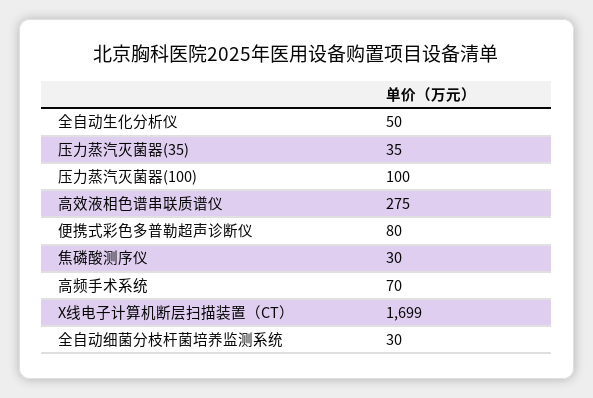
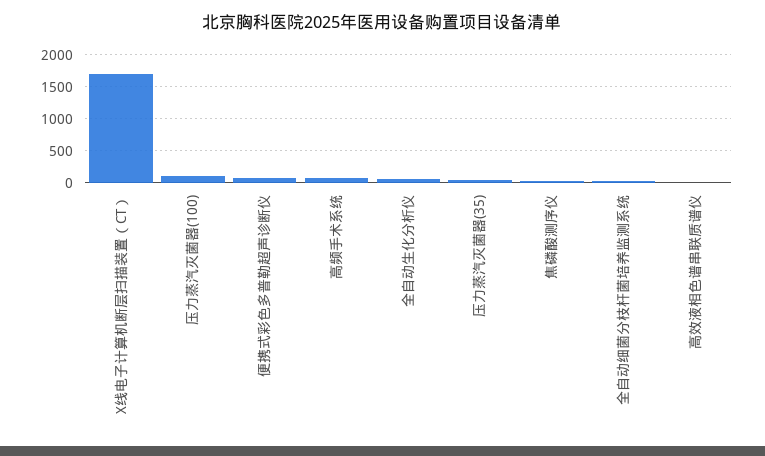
高效液相色谱串联质谱仪: 275 -> 0

